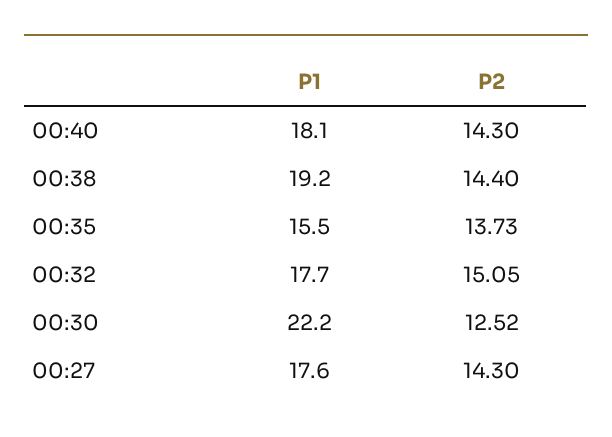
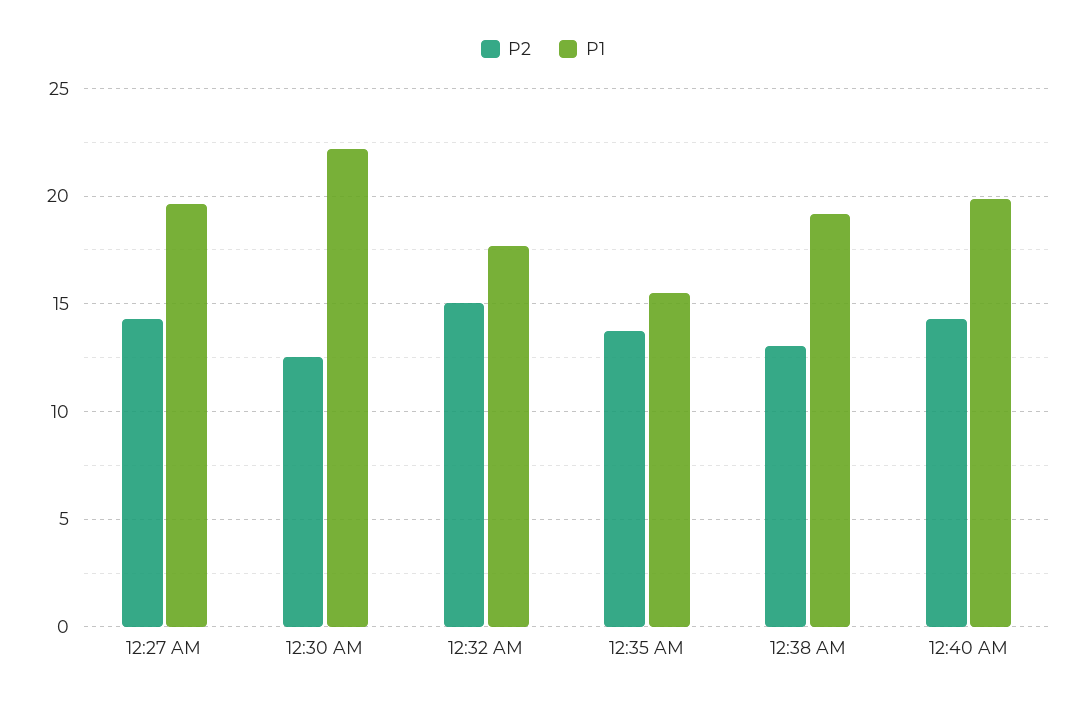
P1, 00:40: 18.1 -> 20
P2, 00:38: 14.4 -> 13
P1, 00:27: 17.6 -> 19.5

